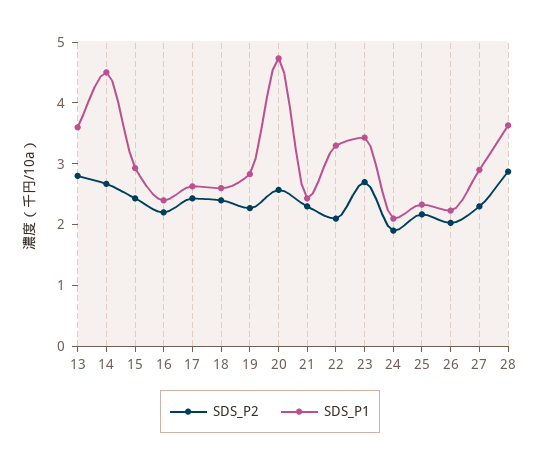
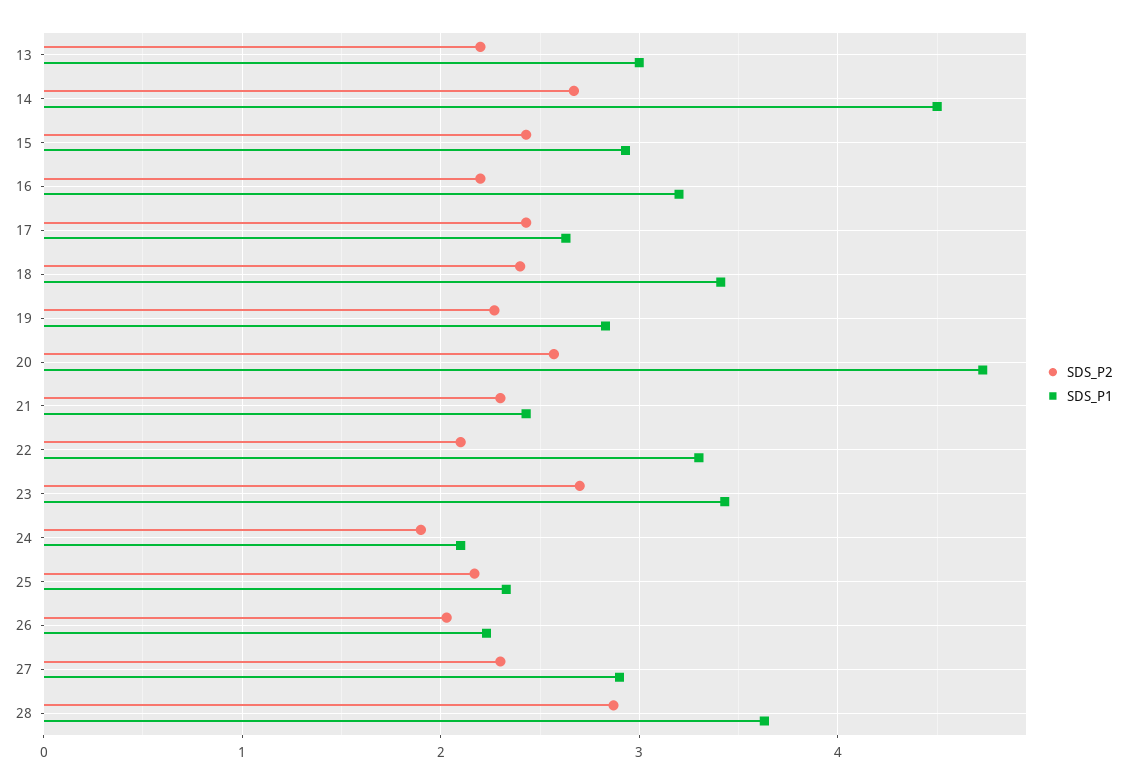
SDS_P2, 13: 2.8 -> 2.2
SDS_P1, 13: 3.6 -> 3
SDS_P1, 16: 2.4 -> 3.2
SDS_P1, 18: 2.6 -> 3.4

